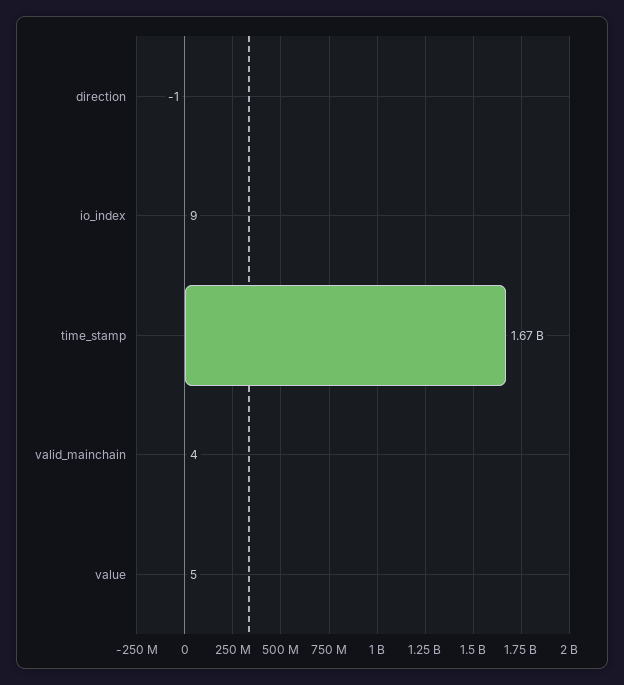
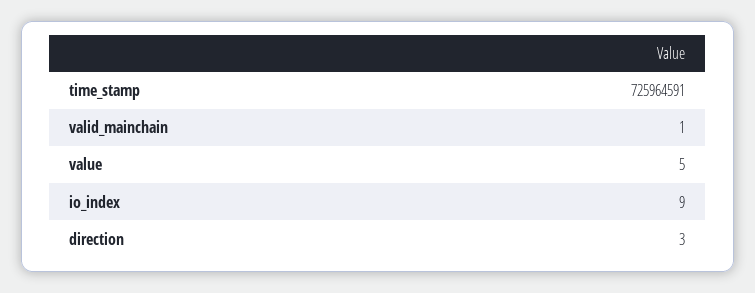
direction: -1 -> 3
time_stamp: 1670000000 -> 725964591
valid_mainchain: 4 -> 1

